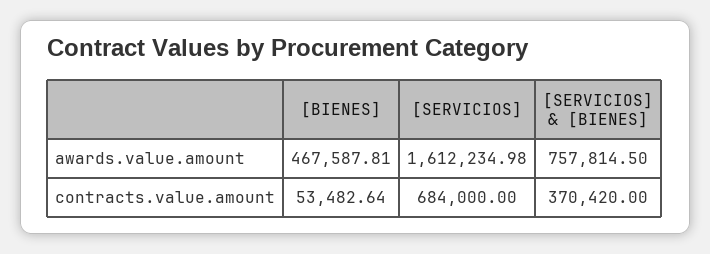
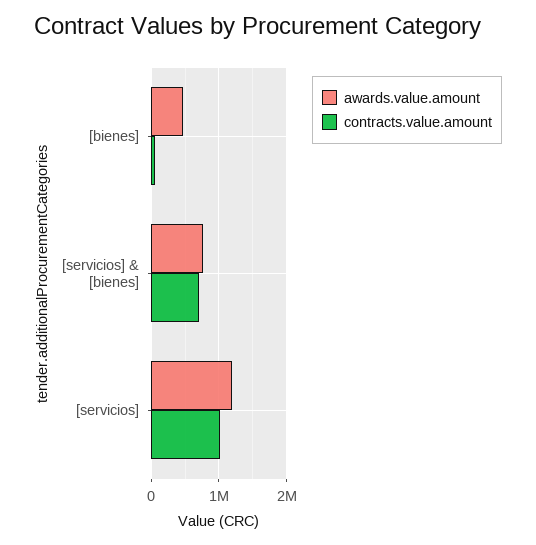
awards.value.amount, [SERVICIOS]: 1612234.98 -> 1200000
contracts.value.amount, [SERVICIOS]: 684000 -> 1000000
contracts.value.amount, [SERVICIOS] & [BIENES]: 370420 -> 700000

